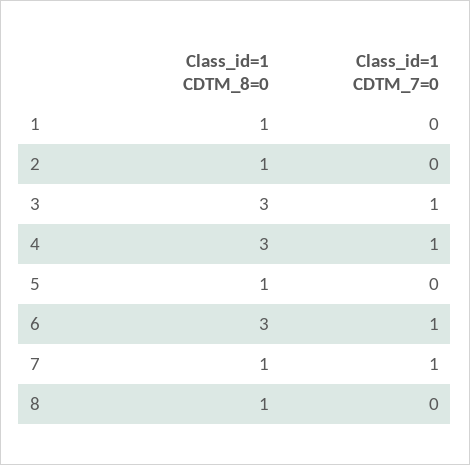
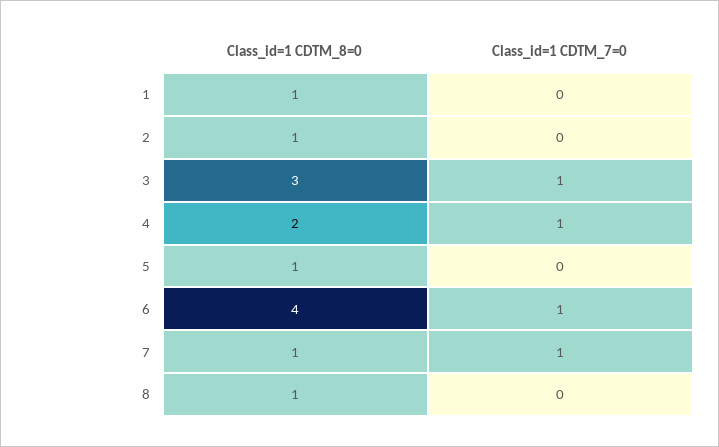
Class_id=1 CDTM_8=0, 4: 3 -> 2
Class_id=1 CDTM_8=0, 6: 3 -> 4

